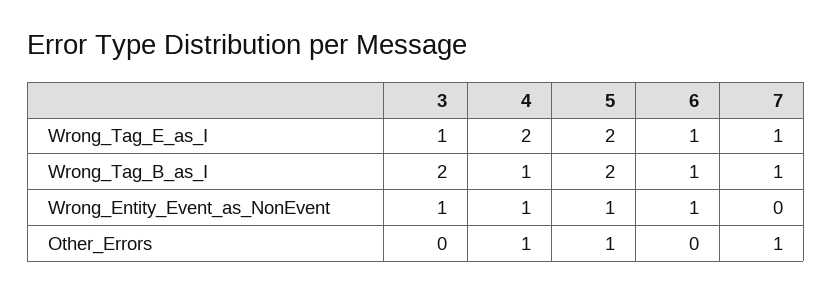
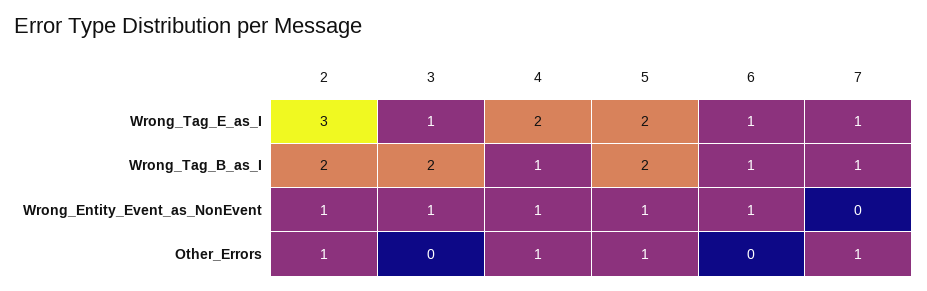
2, Wrong_Tag_E_as_I: none -> 3
2, Wrong_Tag_B_as_I: none -> 2
2, Wrong_Entity_Event_as_NonEvent: none -> 1
2, Other_Errors: none -> 1

